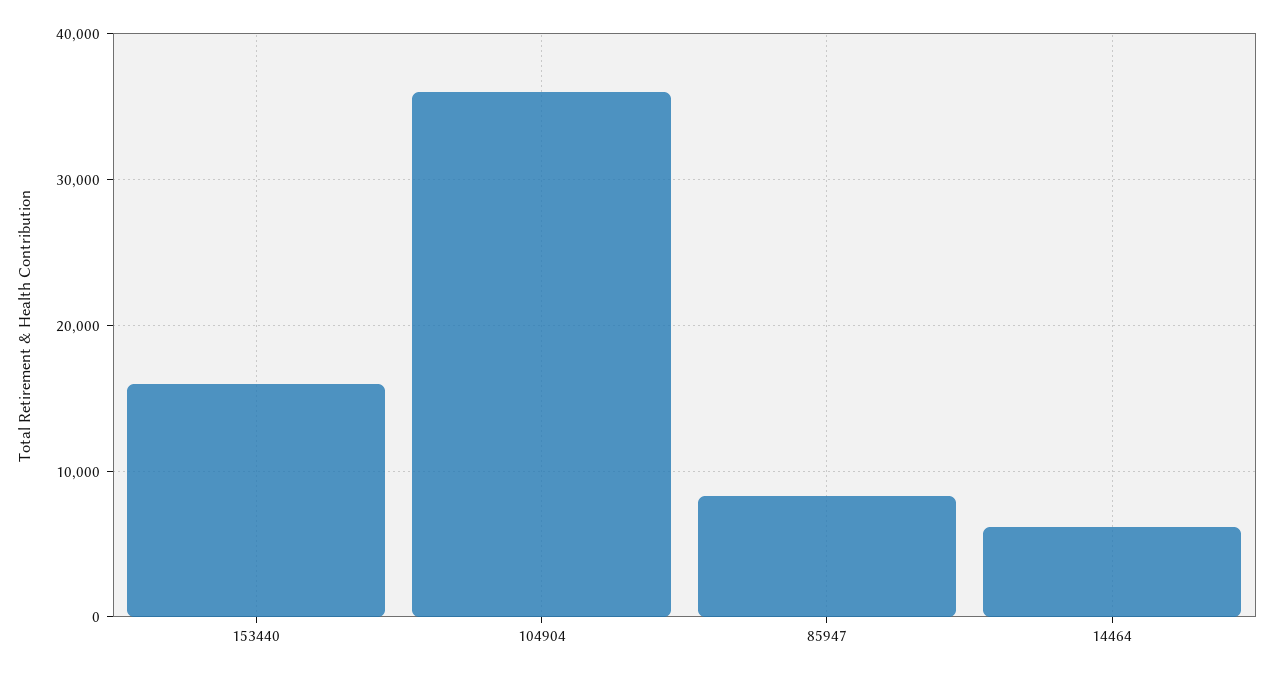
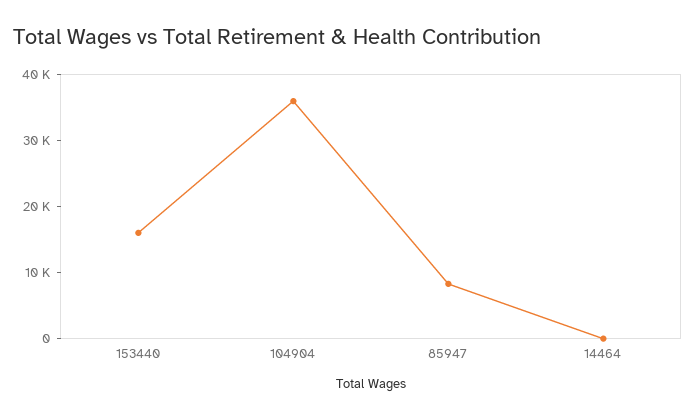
14464: 6000 -> 0

